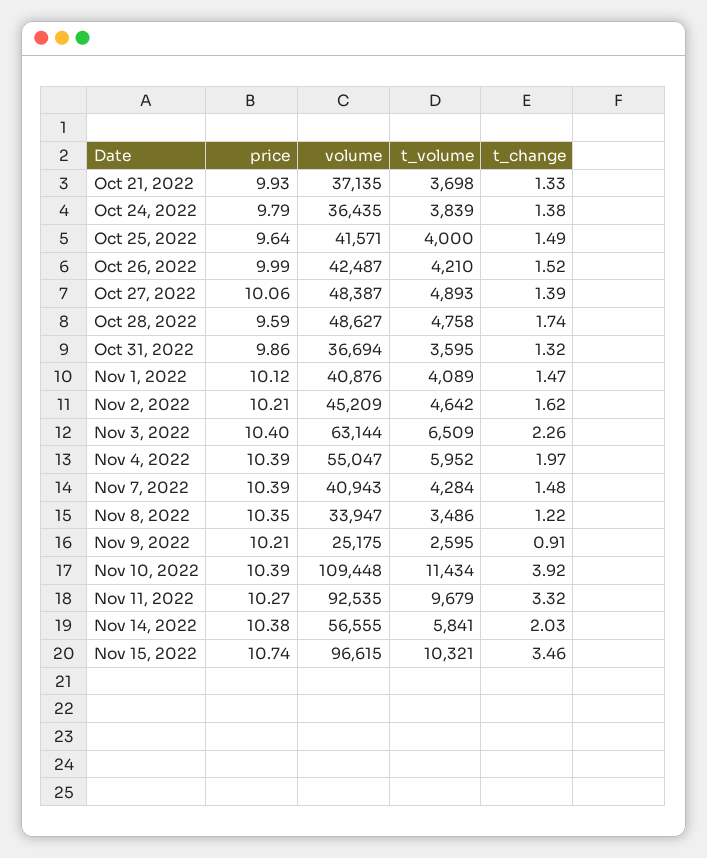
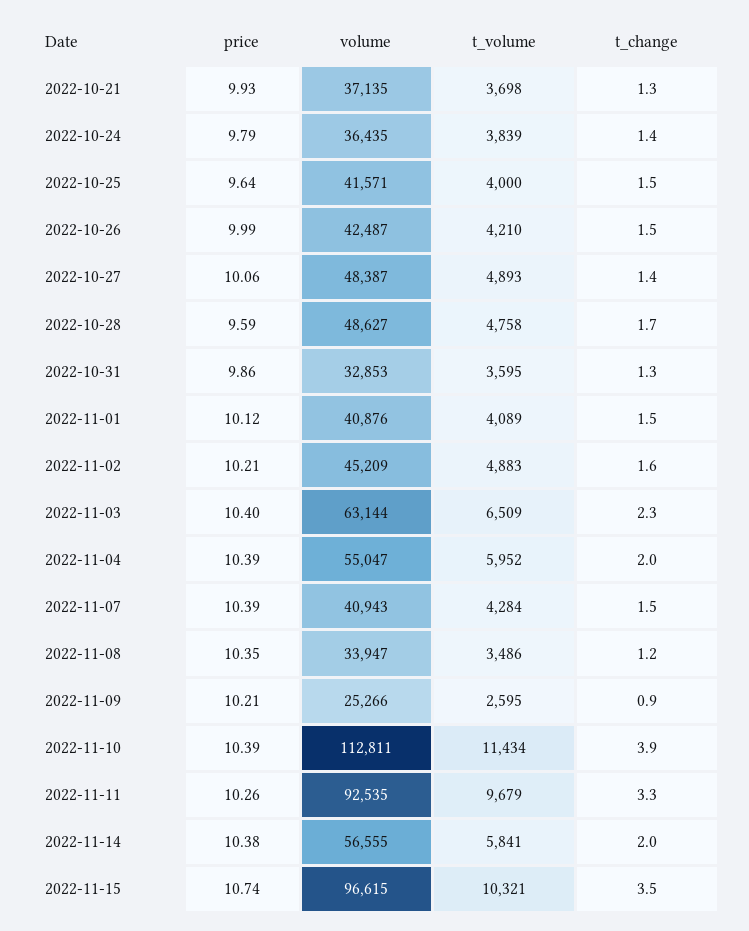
volume, Oct 31, 2022: 36694 -> 32853
t_volume, Nov 2, 2022: 4642 -> 4883
volume, Nov 9, 2022: 25175 -> 25266
volume, Nov 10, 2022: 109448 -> 112811
price, Nov 11, 2022: 10.27 -> 10.26

